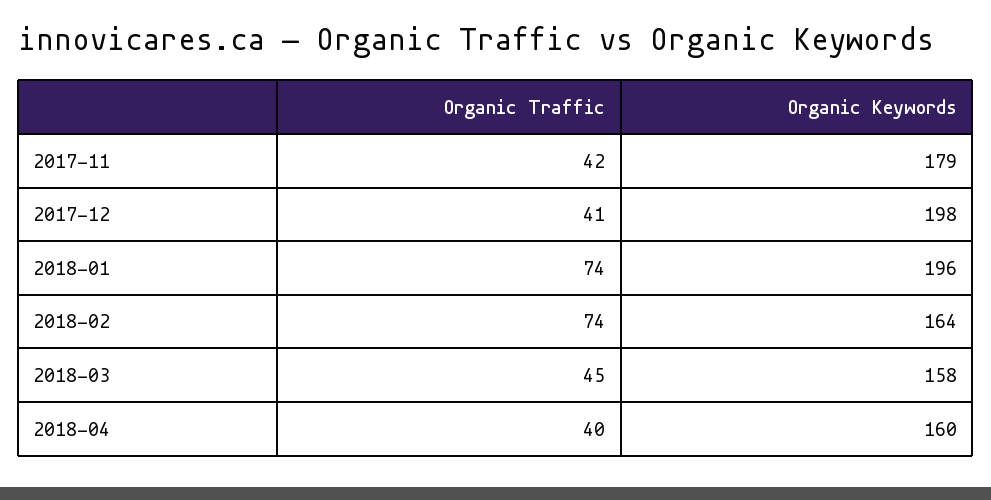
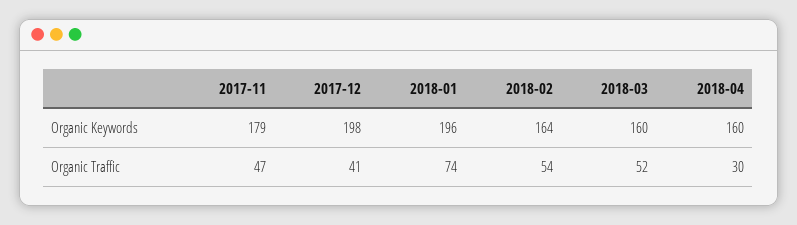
Organic Traffic, 2017-11: 42 -> 47
Organic Traffic, 2018-02: 74 -> 54
Organic Traffic, 2018-03: 45 -> 52
Organic Keywords, 2018-03: 158 -> 160
Organic Traffic, 2018-04: 40 -> 30

